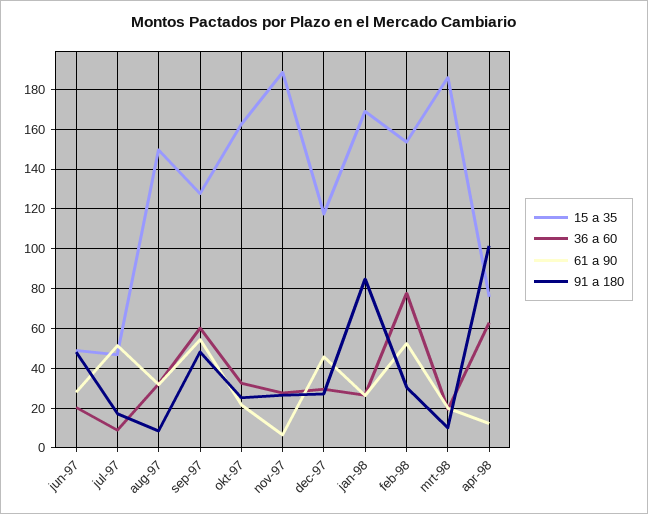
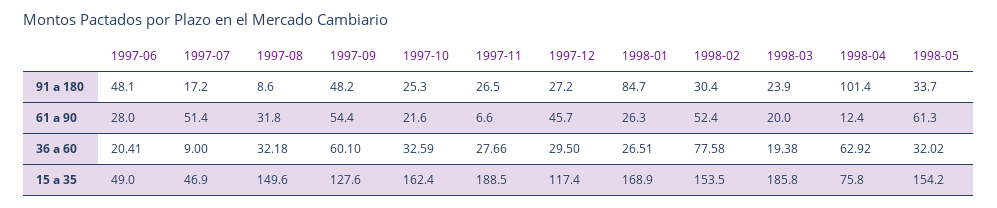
91 a 180, mrt-98: 10 -> 23.9
91 a 180, 1998-05: none -> 33.7
61 a 90, 1998-05: none -> 61.3
36 a 60, 1998-05: none -> 32.02
15 a 35, 1998-05: none -> 154.2

